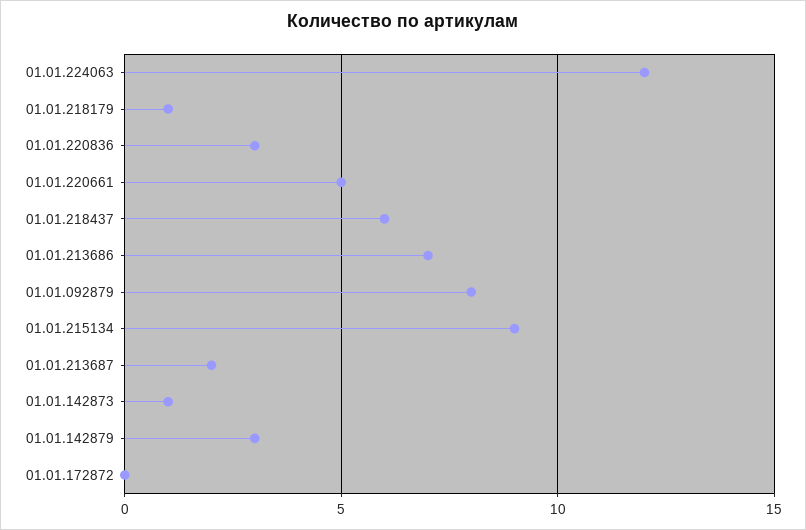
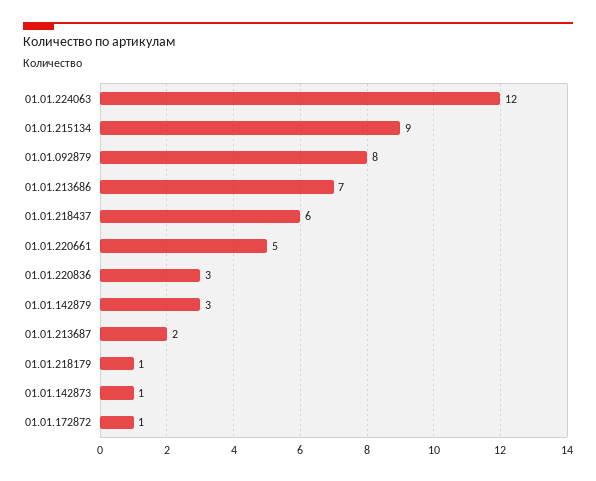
01.01.172872: 0 -> 1

